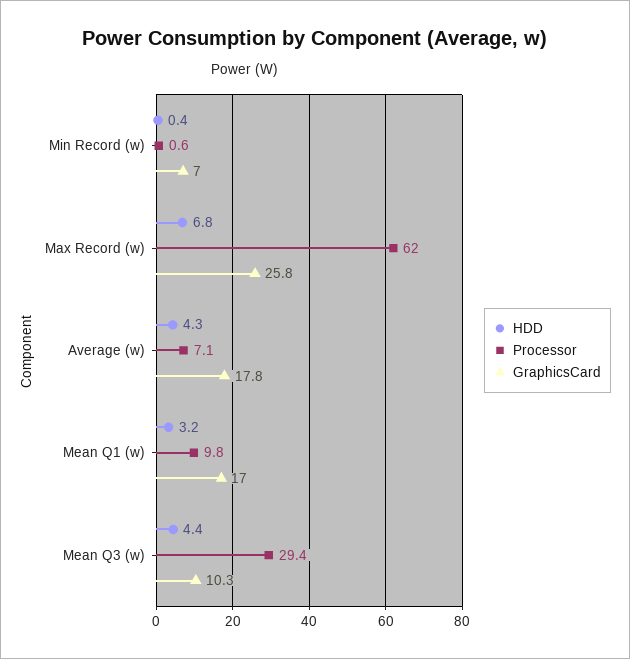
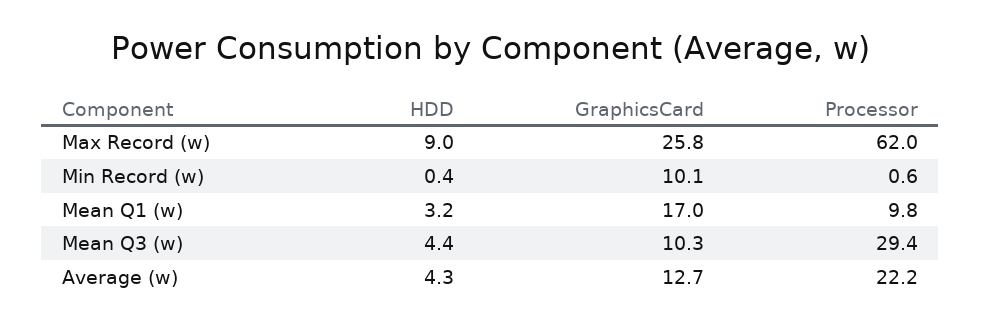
GraphicsCard, Min Record (w): 7 -> 10.1
HDD, Max Record (w): 6.8 -> 9
Processor, Average (w): 7.1 -> 22.2
GraphicsCard, Average (w): 17.8 -> 12.7

